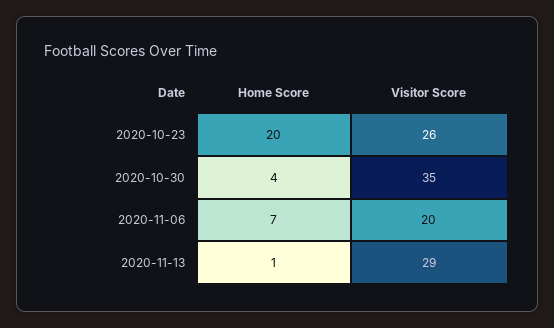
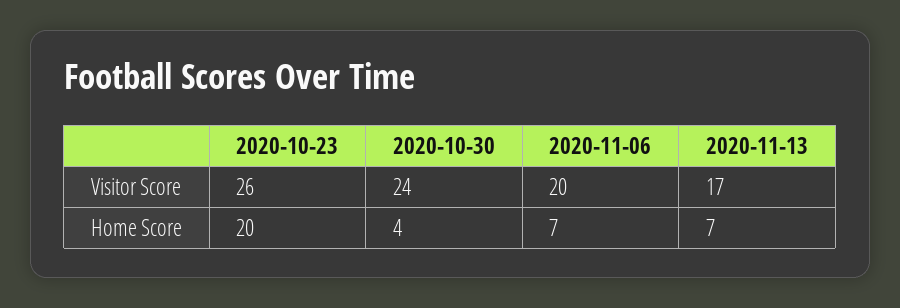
Visitor Score, 2020-10-30: 35 -> 24
Home Score, 2020-11-13: 1 -> 7
Visitor Score, 2020-11-13: 29 -> 17

